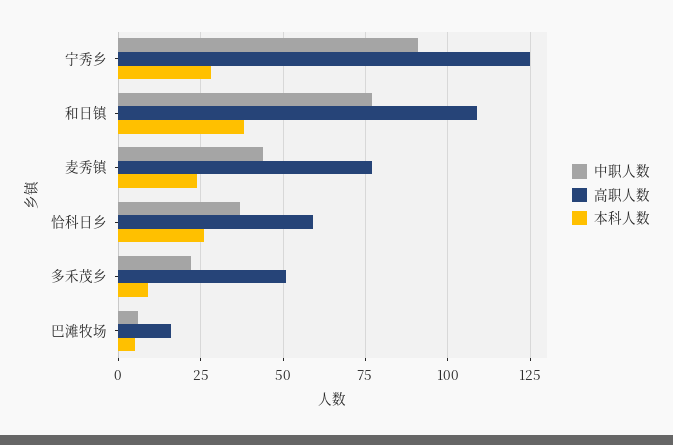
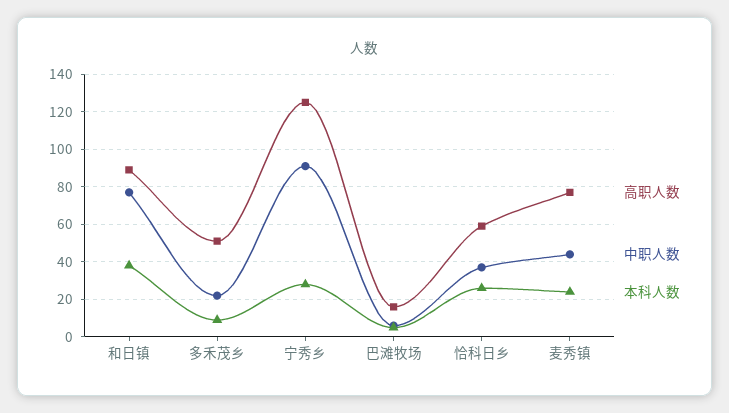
高职人数, 和日镇: 110 -> 90

